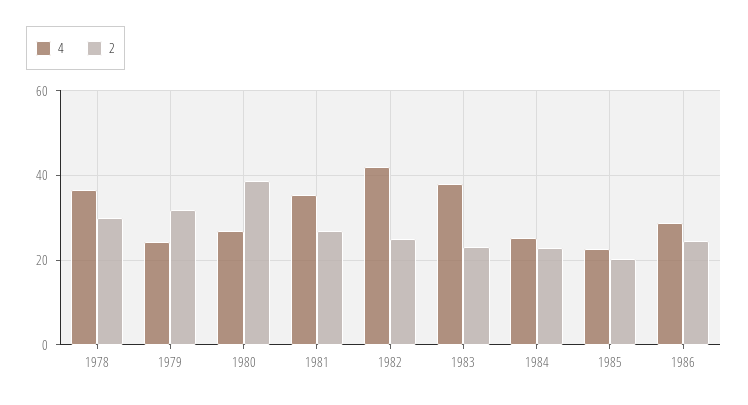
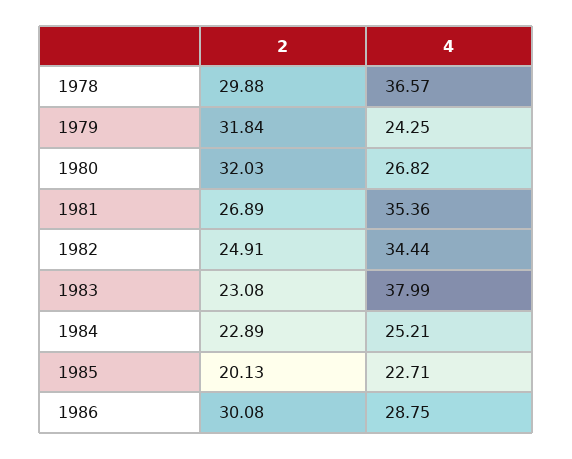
2, 1980: 38 -> 32.03
4, 1982: 42 -> 34.44
2, 1986: 24 -> 30.08

